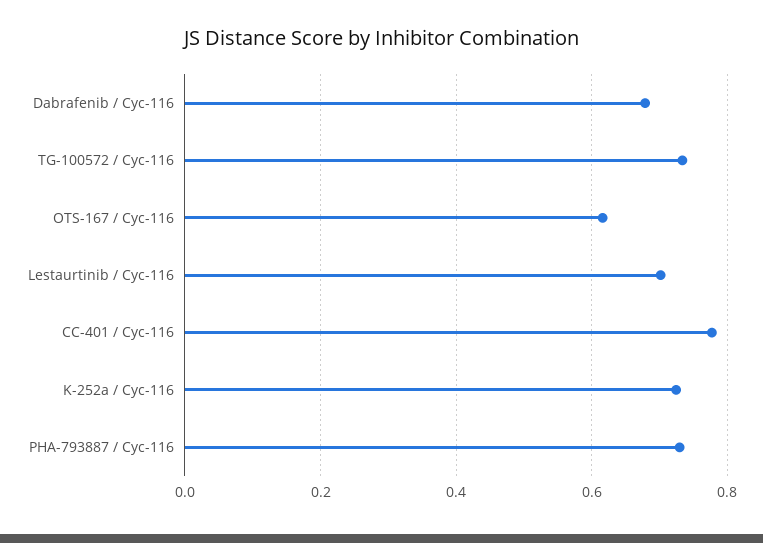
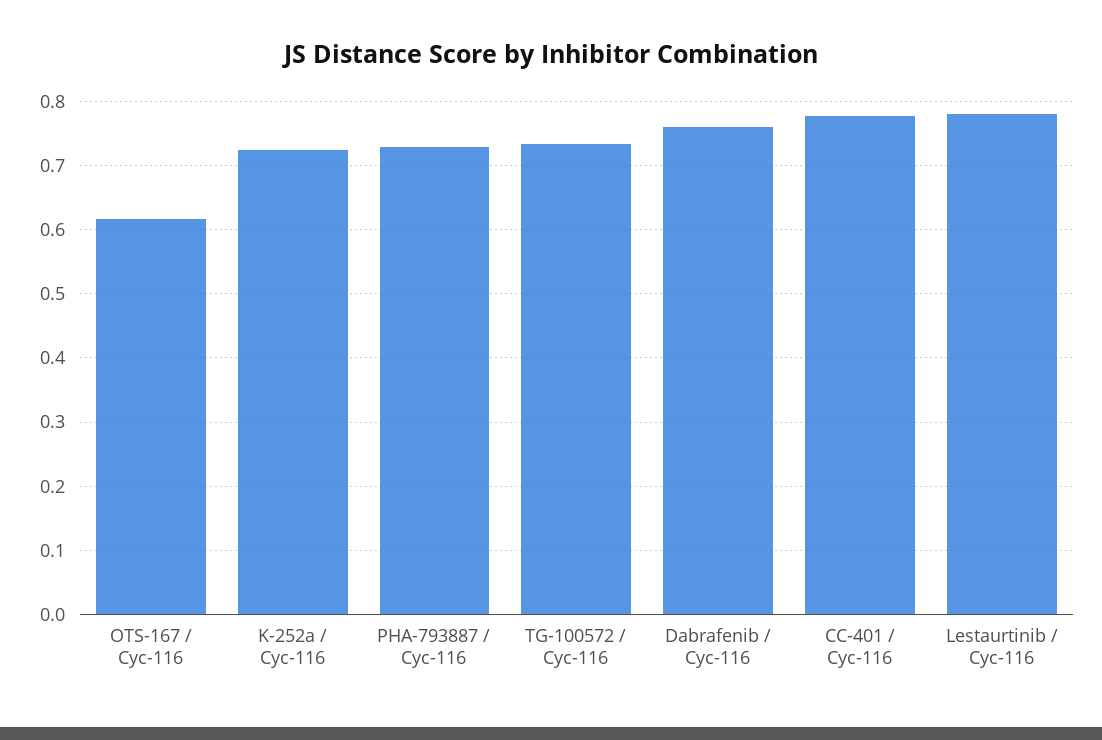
Dabrafenib / Cyc-116: 0.68 -> 0.76
Lestaurtinib / Cyc-116: 0.7 -> 0.78

